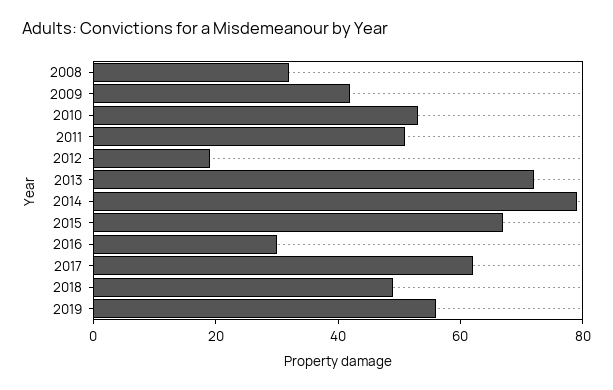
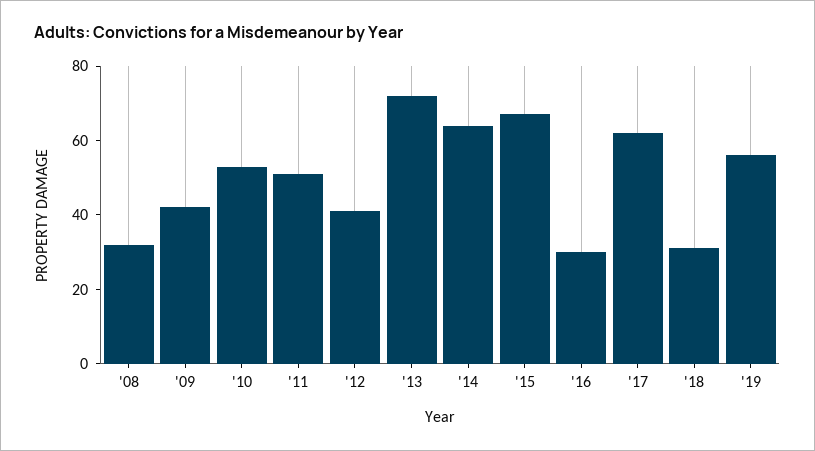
2012: 20 -> 40
2014: 80 -> 65
2018: 50 -> 30

